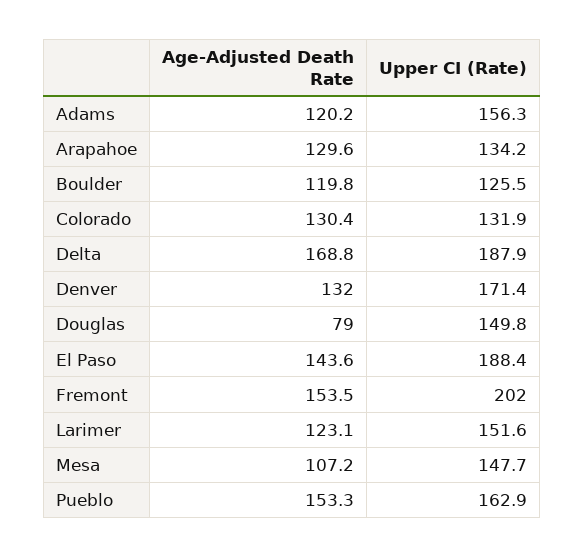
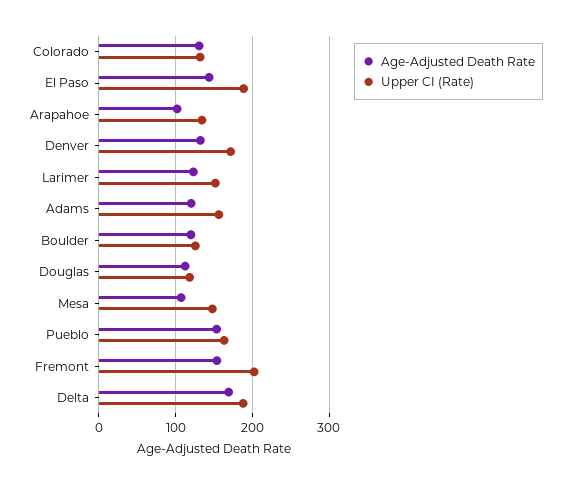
Age-Adjusted Death Rate, Arapahoe: 129.6 -> 100
Age-Adjusted Death Rate, Douglas: 79 -> 110
Upper CI (Rate), Douglas: 149.8 -> 120

